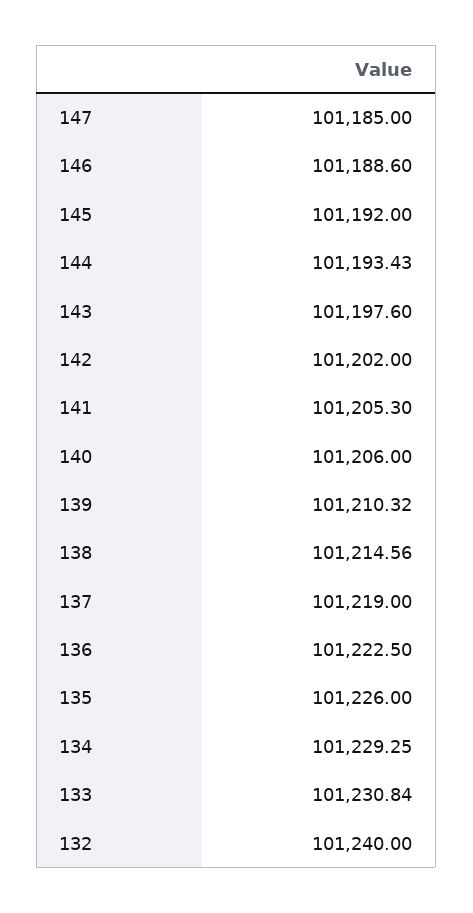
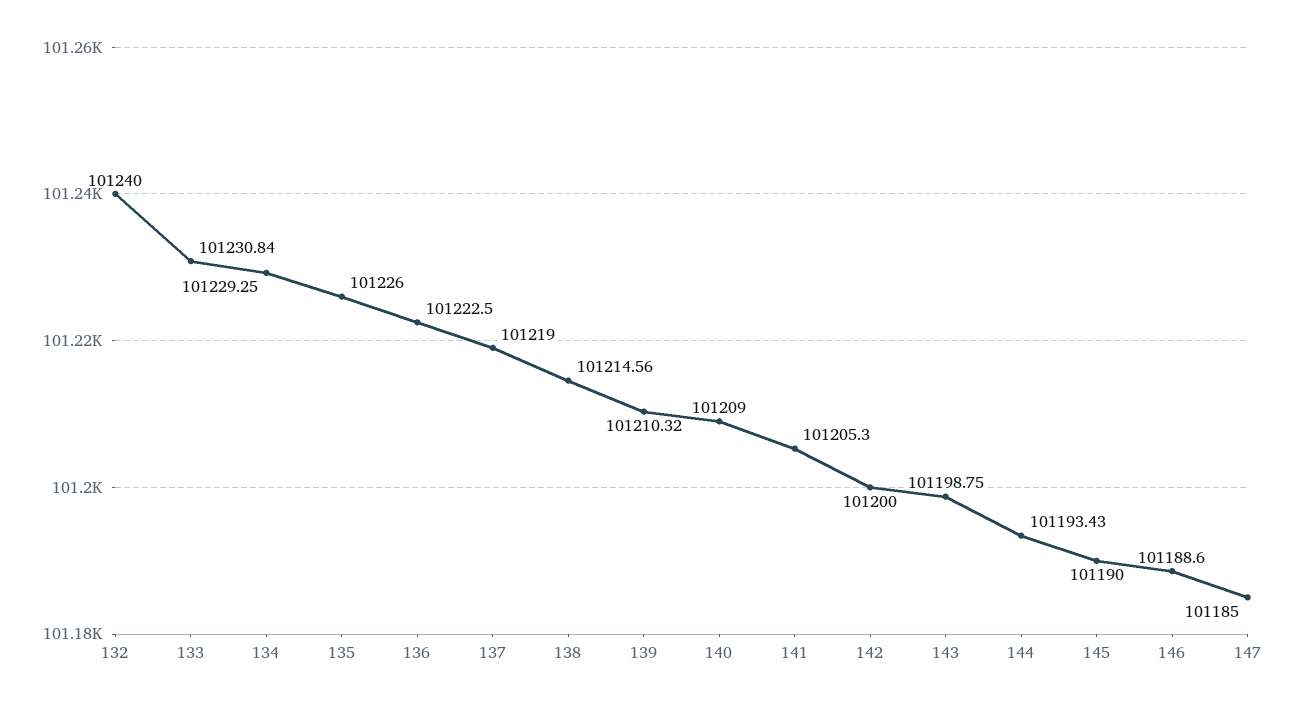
145: 101192 -> 101190
143: 101197.6 -> 101198.75
142: 101202 -> 101200
140: 101206 -> 101209

